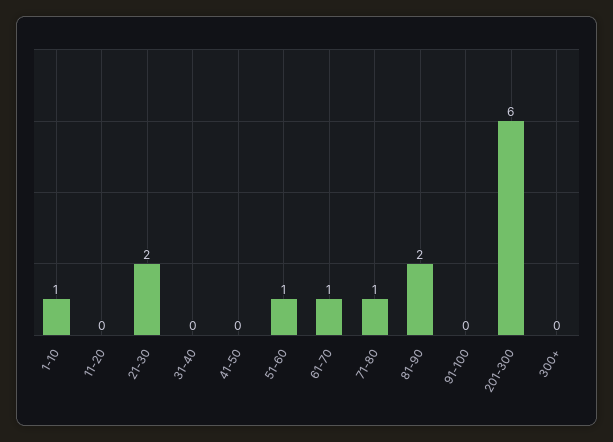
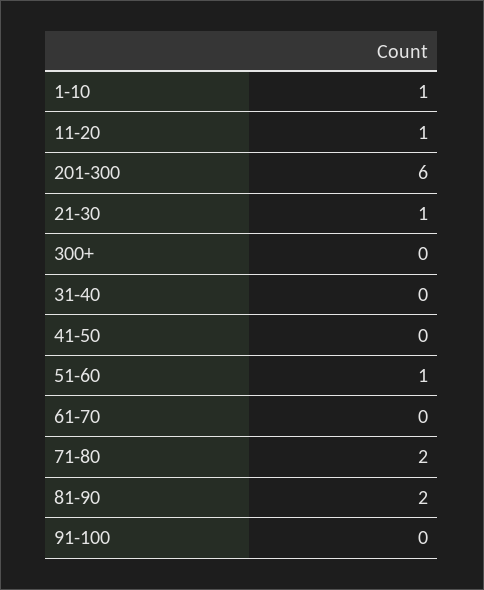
11-20: 0 -> 1
21-30: 2 -> 1
61-70: 1 -> 0
71-80: 1 -> 2

